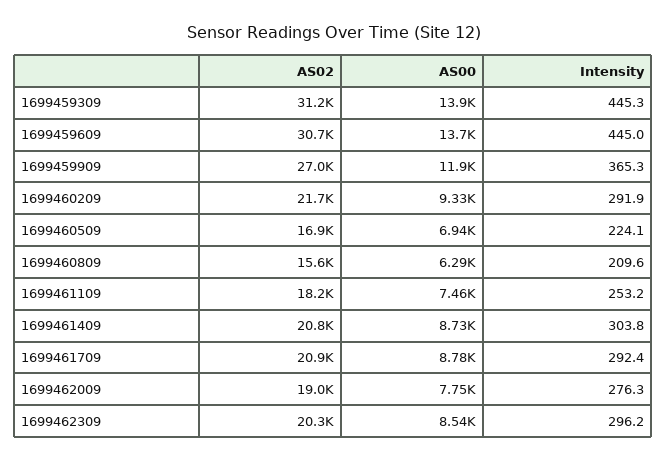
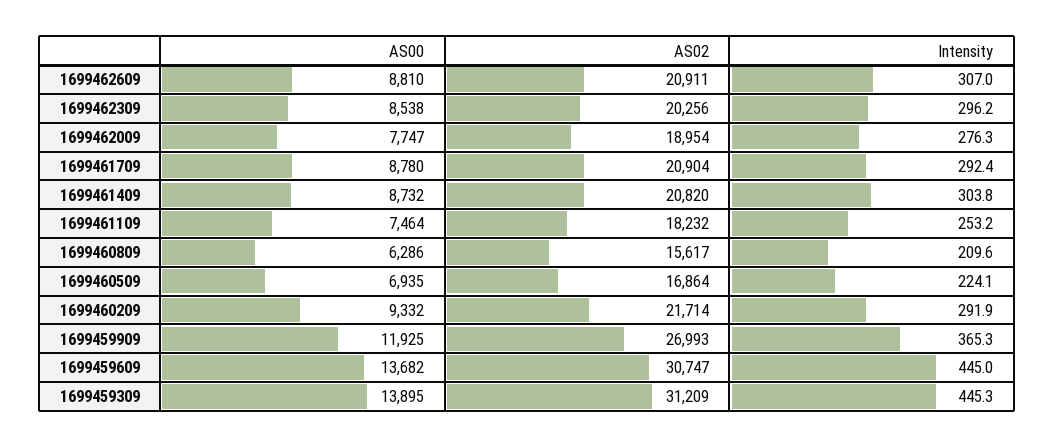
AS00, 1699462609: none -> 8810
AS02, 1699462609: none -> 20911
Intensity, 1699462609: none -> 307

